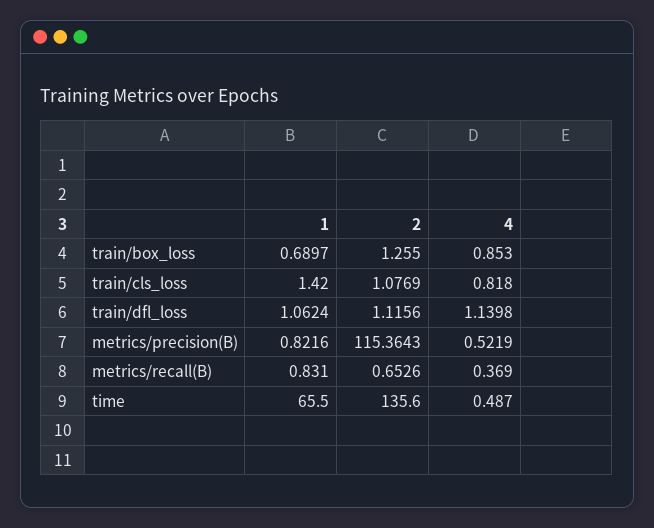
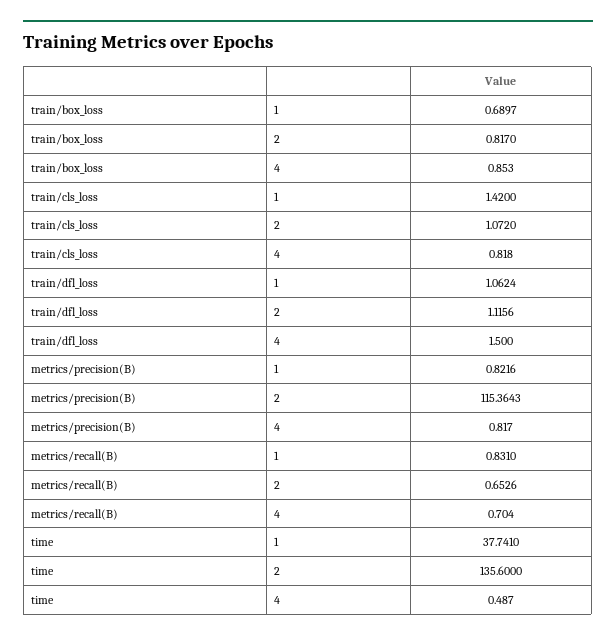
2, train/box_loss: 1.255 -> 0.817
2, train/cls_loss: 1.0769 -> 1.072
4, train/dfl_loss: 1.1398 -> 1.5
4, metrics/precision(B): 0.5219 -> 0.817
4, metrics/recall(B): 0.369 -> 0.704
1, time: 65.5 -> 37.741

